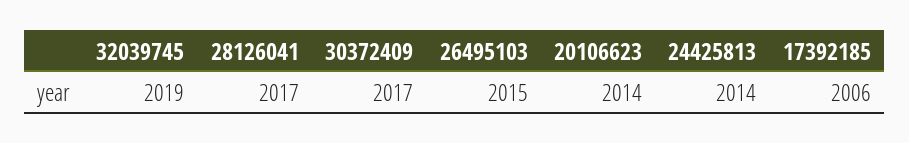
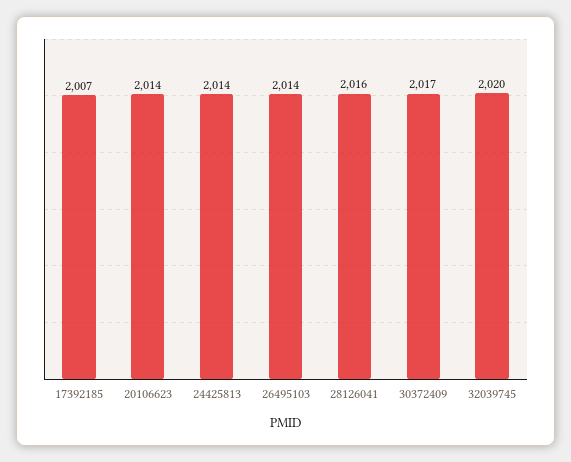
32039745: 2019 -> 2020
28126041: 2017 -> 2016
26495103: 2015 -> 2014
17392185: 2006 -> 2007

